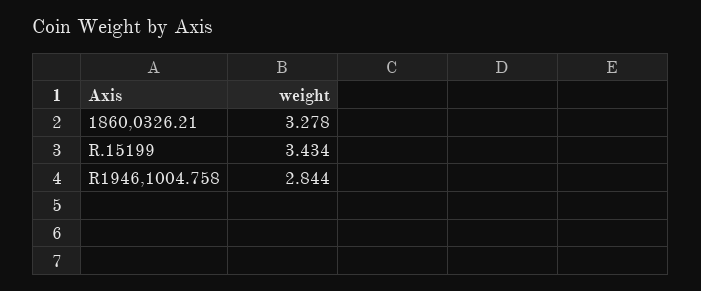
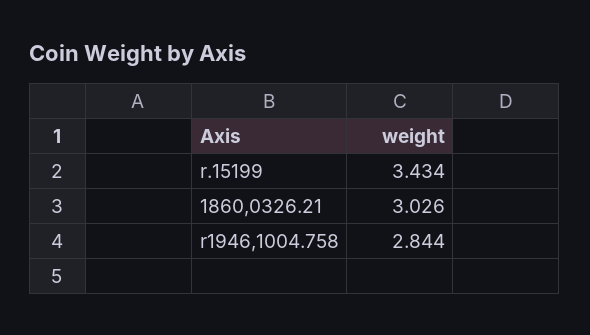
1860,0326.21: 3.278 -> 3.026

